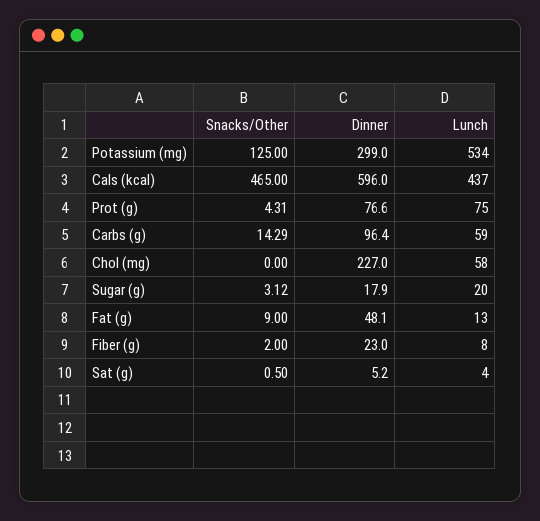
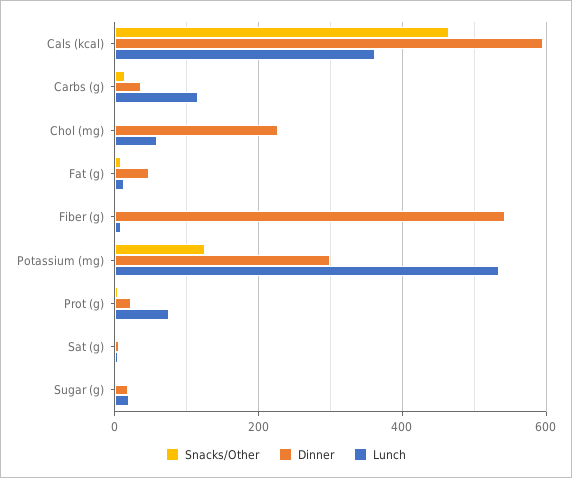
Lunch, Cals (kcal): 437 -> 360
Dinner, Prot (g): 76.6 -> 20
Dinner, Carbs (g): 96.4 -> 40
Lunch, Carbs (g): 59 -> 120
Dinner, Fiber (g): 23 -> 540

